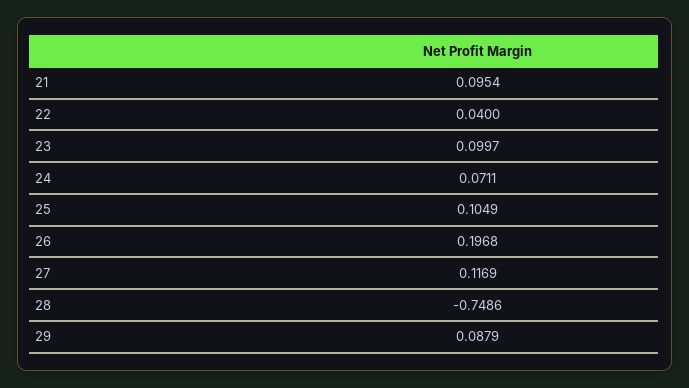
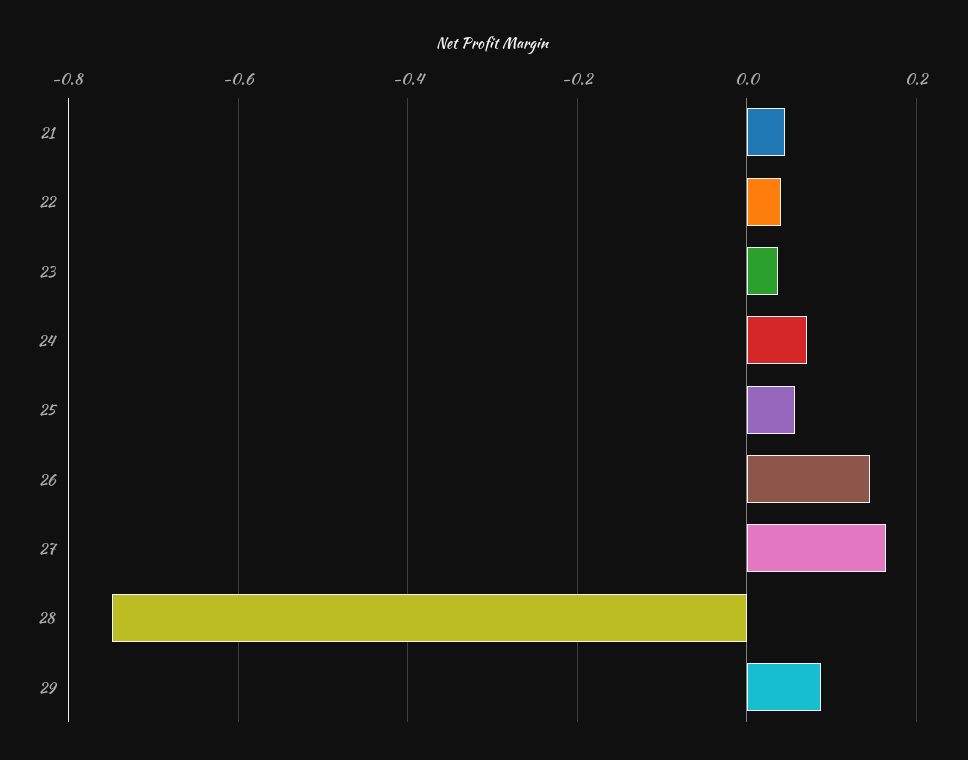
21: 0.0954 -> 0.04
23: 0.0997 -> 0.04
25: 0.1049 -> 0.06
26: 0.1968 -> 0.14
27: 0.1169 -> 0.16

